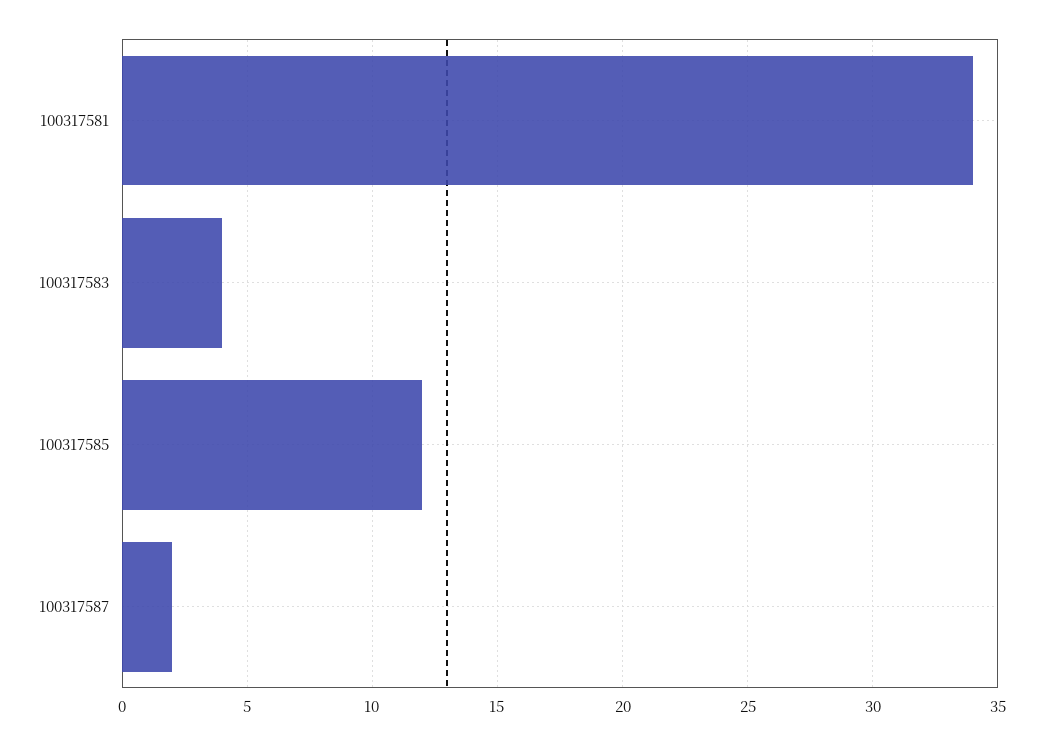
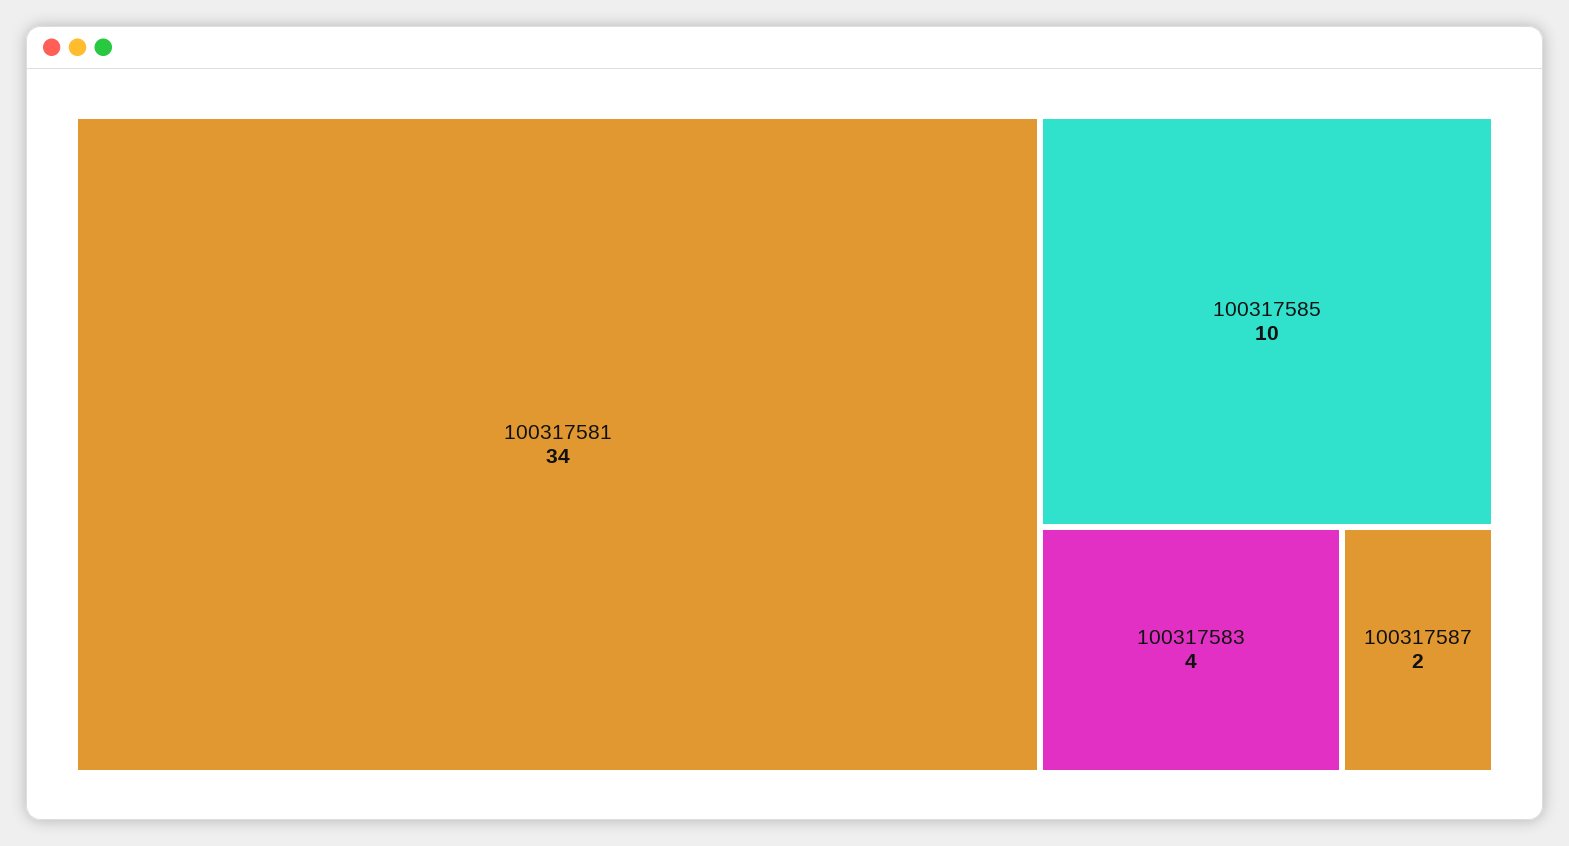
100317585: 12 -> 10

